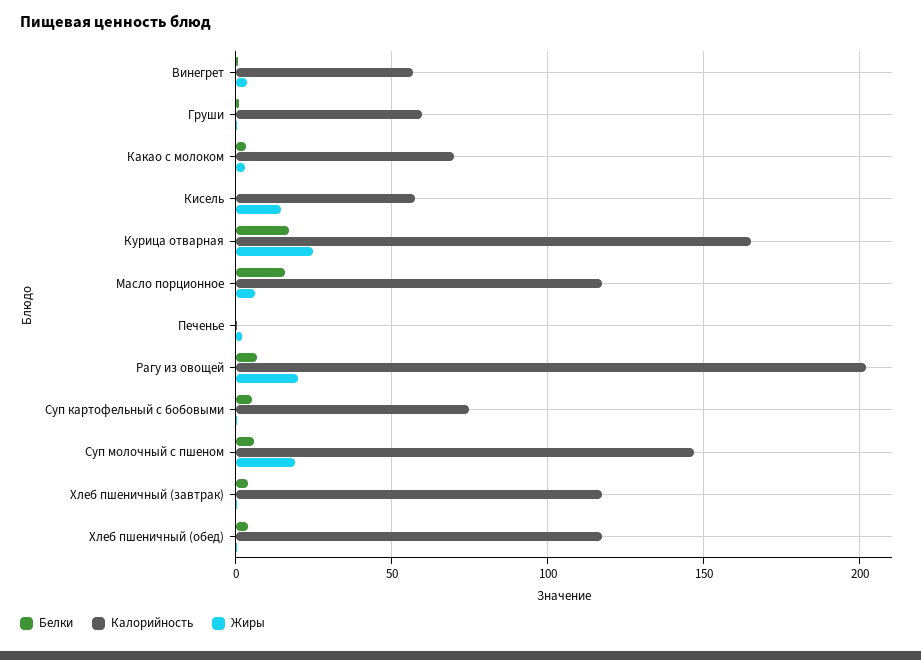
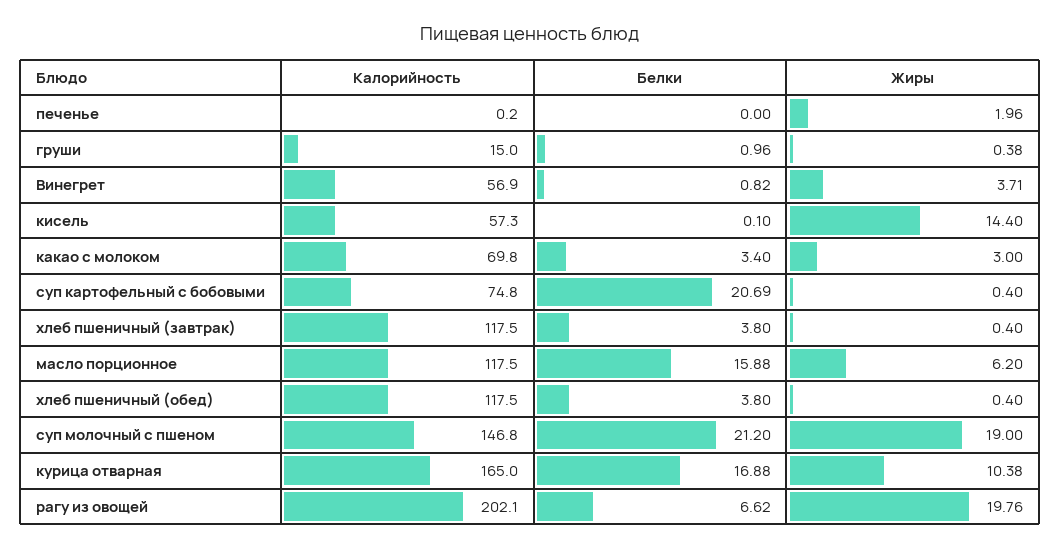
Калорийность, Груши: 60 -> 15
Жиры, Курица отварная: 25 -> 10.38
Белки, Суп картофельный с бобовыми: 5 -> 20.69
Белки, Суп молочный с пшеном: 5 -> 21.2

